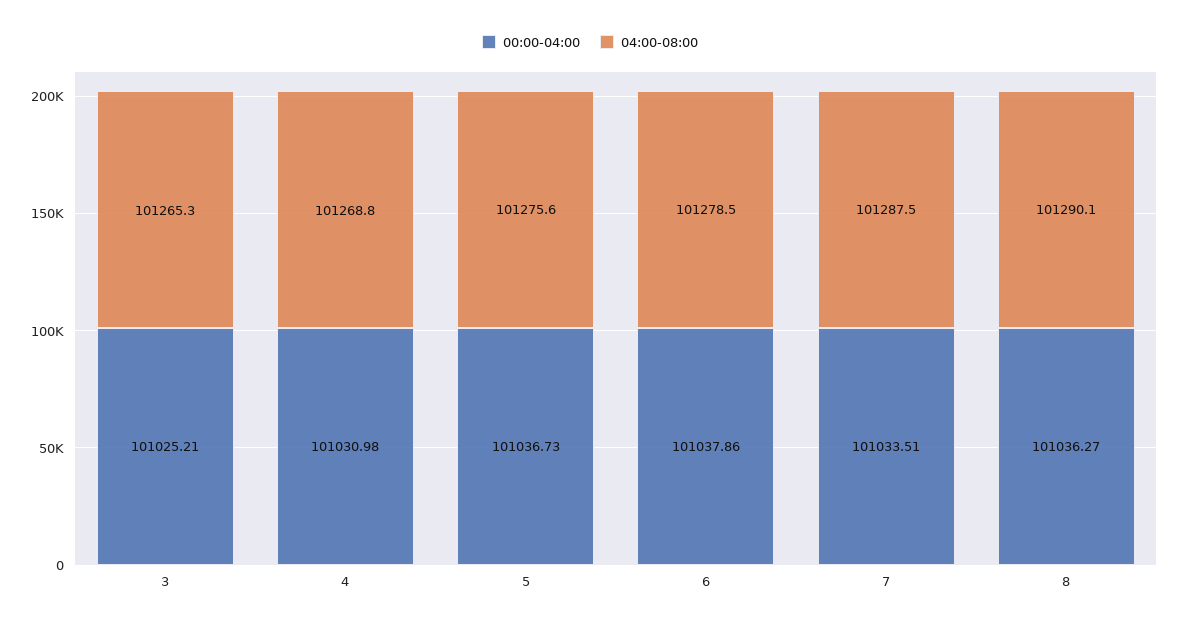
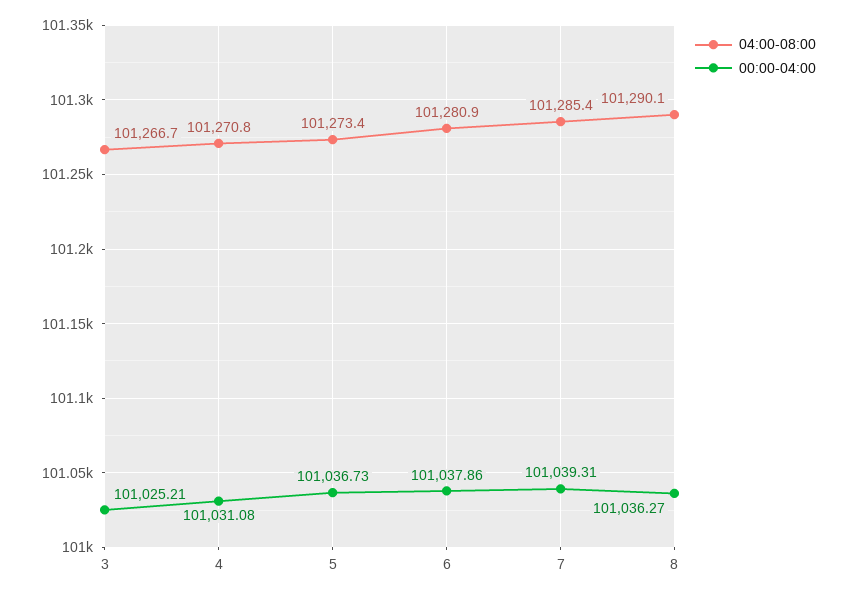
04:00-08:00, 3: 101265.3 -> 101266.7
00:00-04:00, 4: 101030.98 -> 101031.08
04:00-08:00, 4: 101268.8 -> 101270.8
04:00-08:00, 5: 101275.6 -> 101273.4
04:00-08:00, 6: 101278.5 -> 101280.9
00:00-04:00, 7: 101033.51 -> 101039.31
04:00-08:00, 7: 101287.5 -> 101285.4

